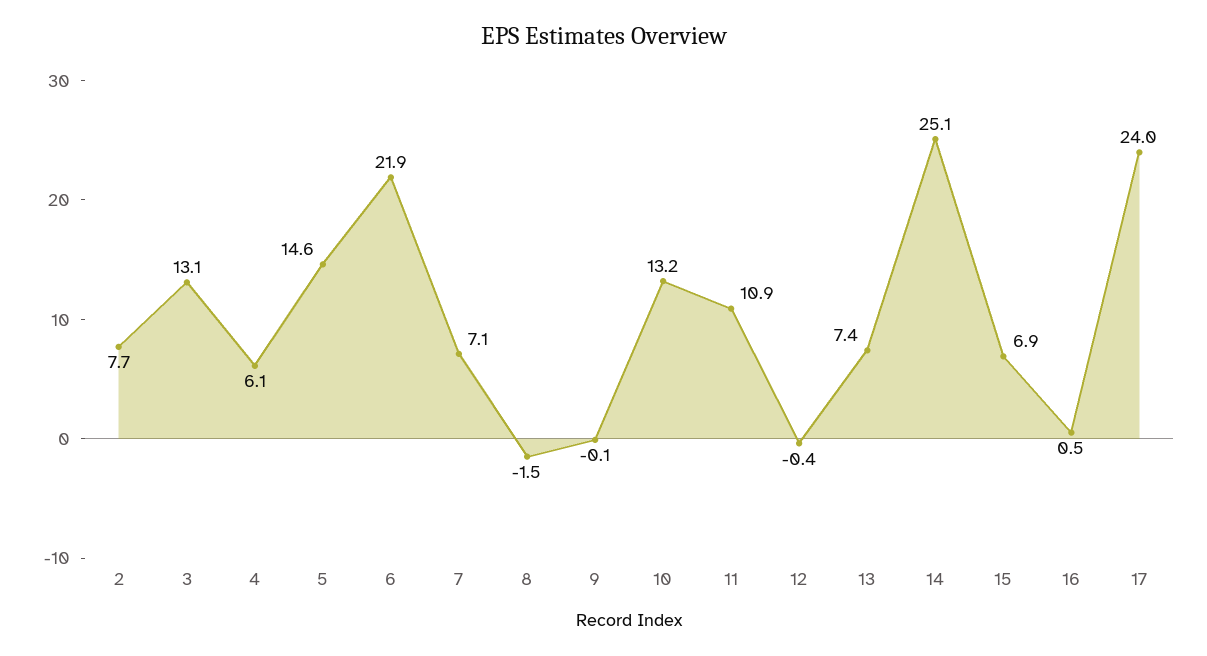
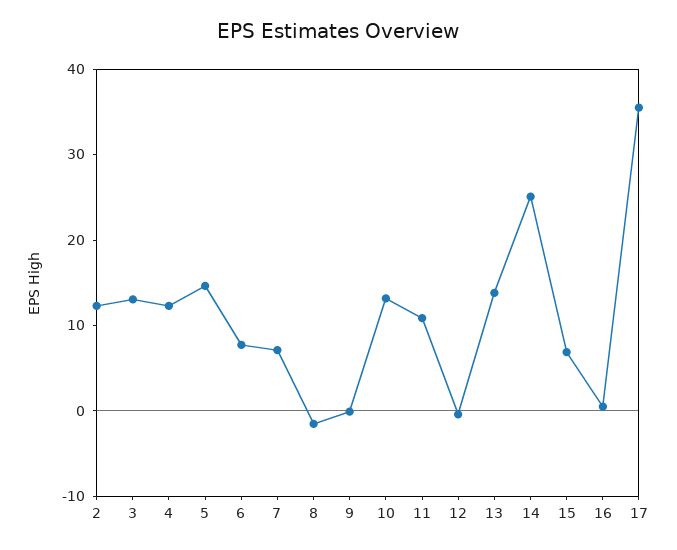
2: 7.7 -> 12
4: 6.1 -> 12
6: 21.9 -> 8
13: 7.4 -> 14
17: 24 -> 36

